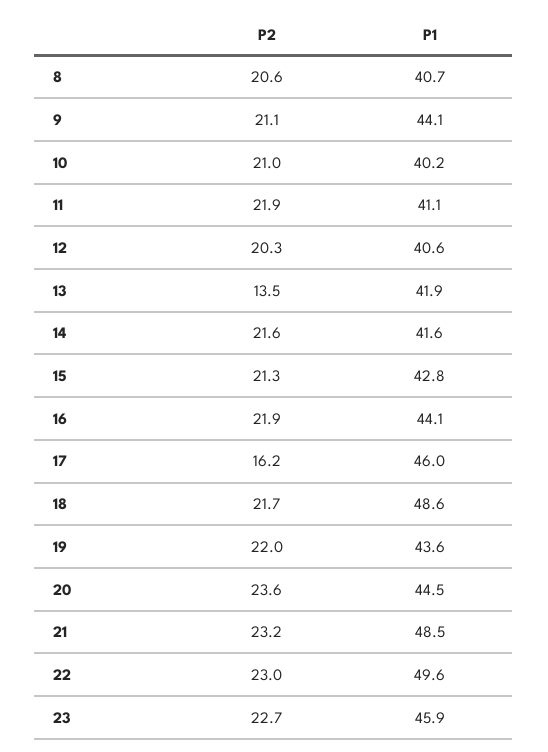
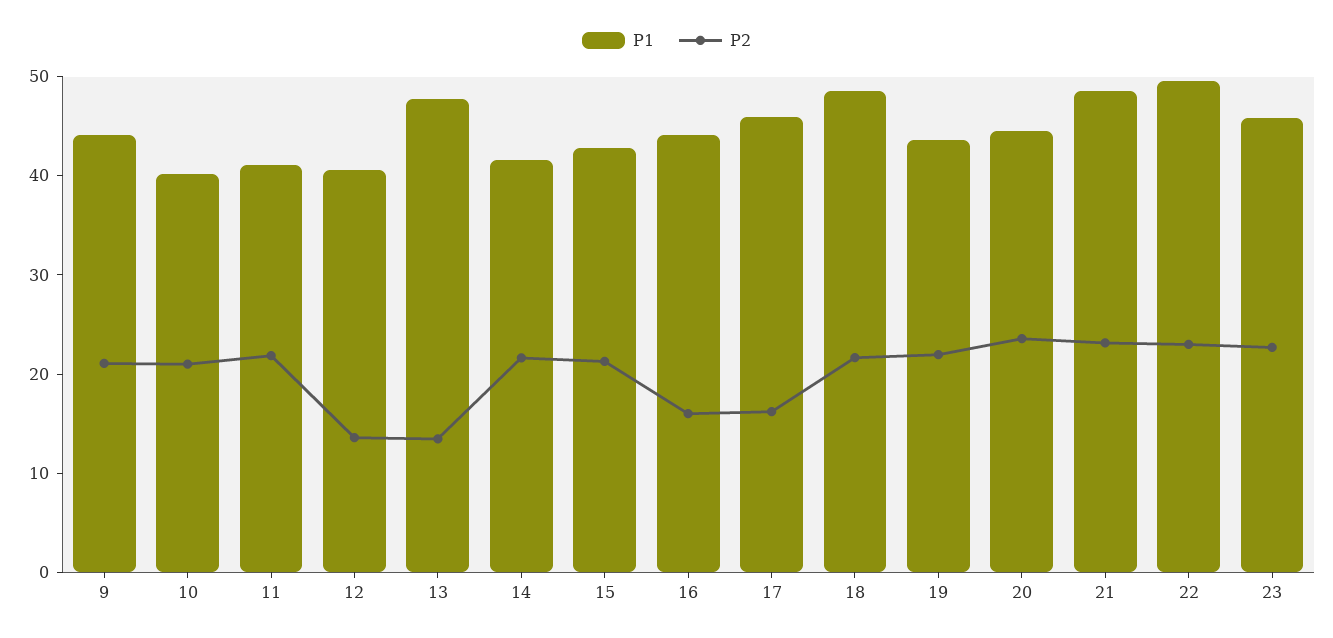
P2, 8: 20.6 -> none
P1, 8: 40.7 -> none
P2, 12: 20.3 -> 14
P1, 13: 41.9 -> 48
P2, 16: 21.9 -> 16

